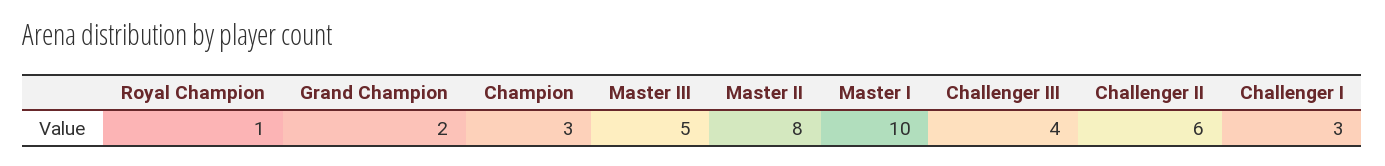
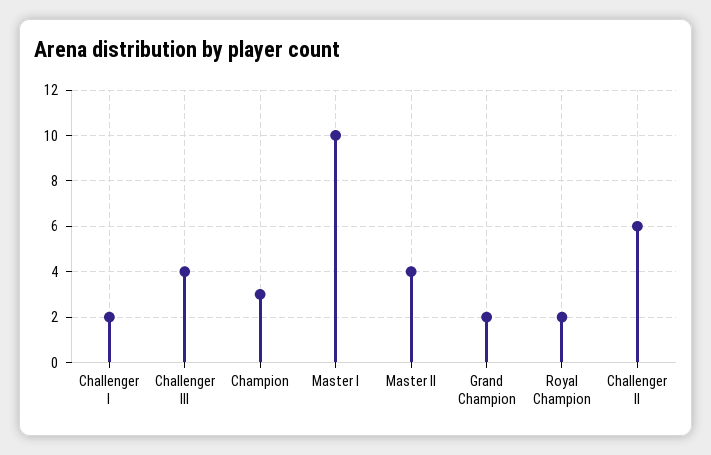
Royal Champion: 1 -> 2
Master III: 5 -> none
Master II: 8 -> 4
Challenger I: 3 -> 2

